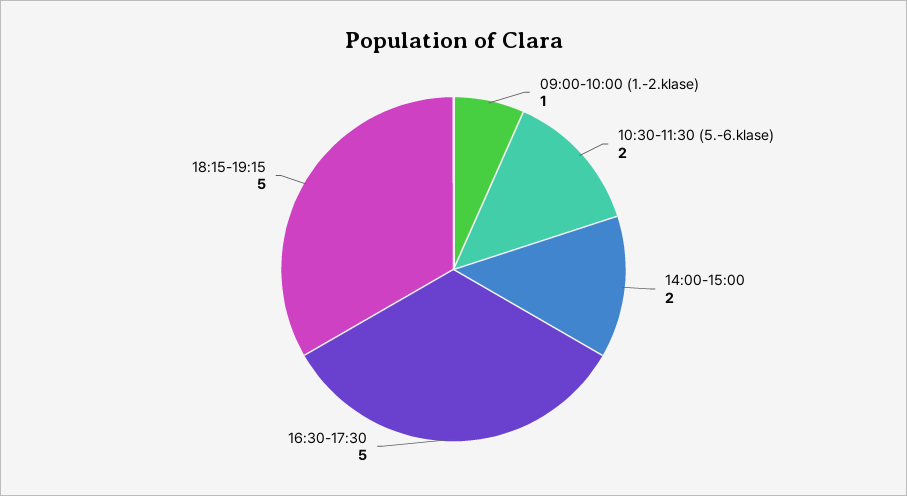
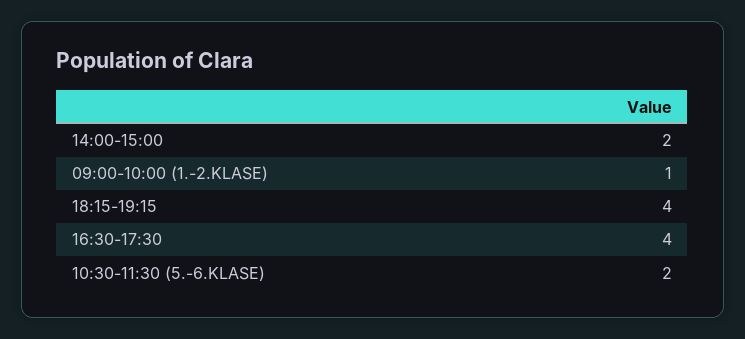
16:30-17:30: 5 -> 4
18:15-19:15: 5 -> 4

